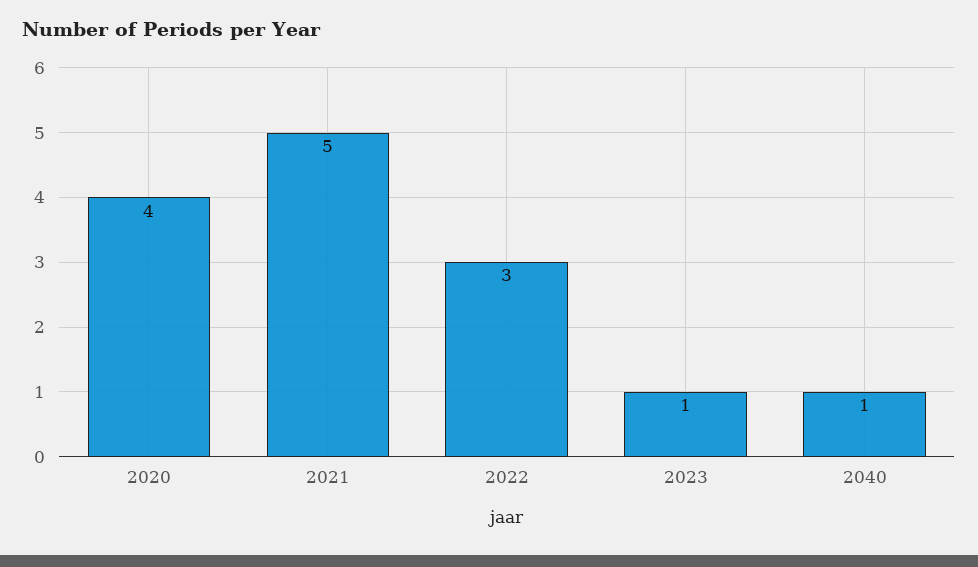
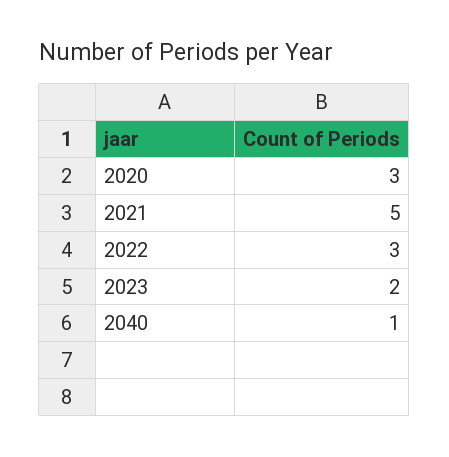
2020: 4 -> 3
2023: 1 -> 2

